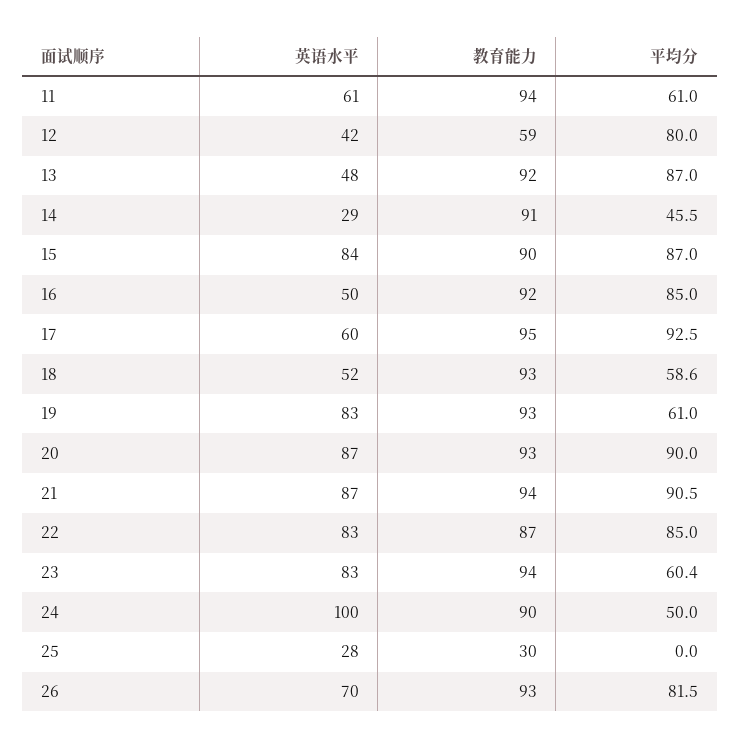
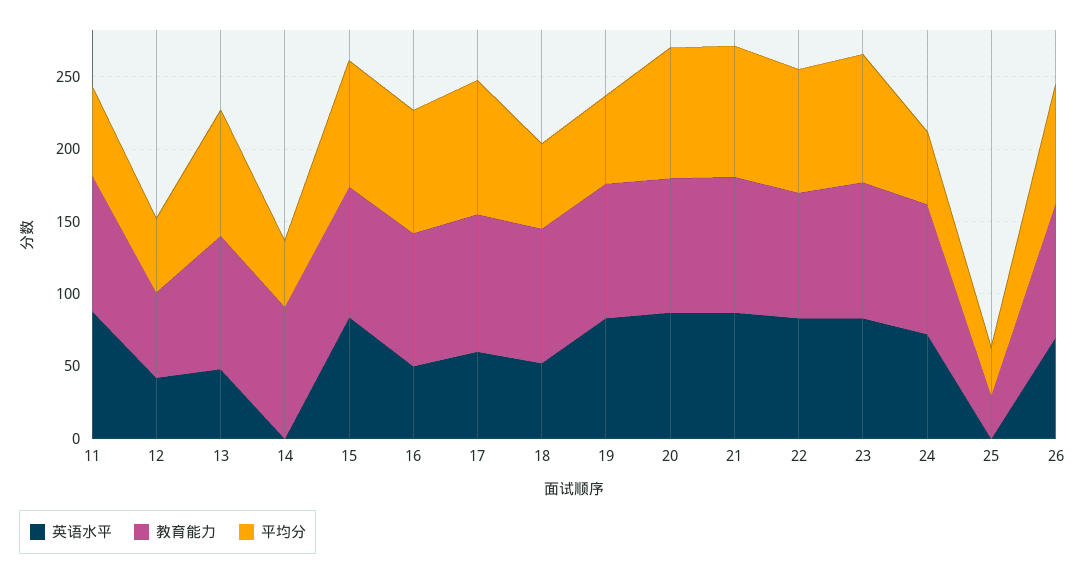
英语水平, 11: 61 -> 90
平均分, 12: 80 -> 50
英语水平, 14: 29 -> 0
平均分, 23: 60.4 -> 90
英语水平, 24: 100 -> 70
英语水平, 25: 28 -> 0
平均分, 25: 0 -> 30

